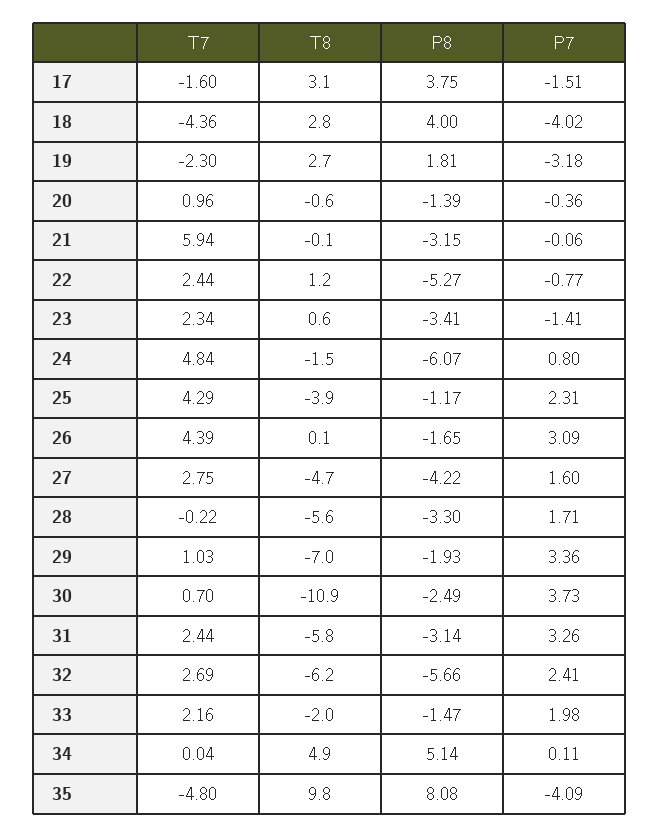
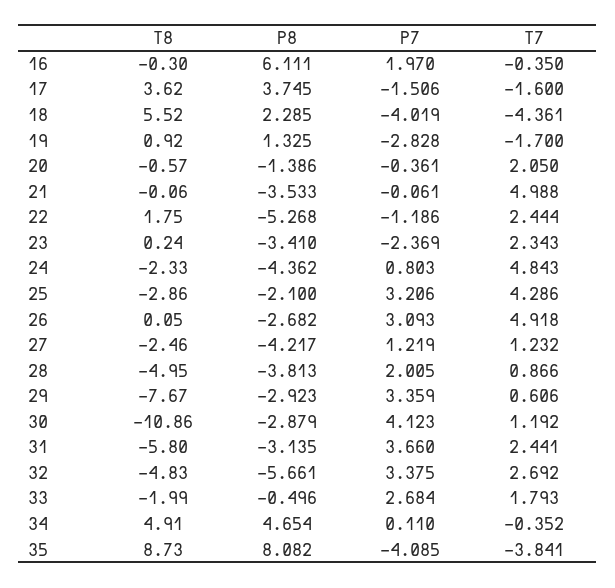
T8, 17: 3.1 -> 3.62
T8, 18: 2.8 -> 5.52
P8, 18: 4 -> 2.285
T7, 19: -2.3 -> -1.7
T8, 19: 2.7 -> 0.92
P8, 19: 1.81 -> 1.325
P7, 19: -3.18 -> -2.828
T7, 20: 0.96 -> 2.05
T7, 21: 5.94 -> 4.988
P8, 21: -3.15 -> -3.533
T8, 22: 1.2 -> 1.75
P7, 22: -0.77 -> -1.186
T8, 23: 0.6 -> 0.24
P7, 23: -1.41 -> -2.369
T8, 24: -1.5 -> -2.33
P8, 24: -6.07 -> -4.362
T8, 25: -3.9 -> -2.86
P8, 25: -1.17 -> -2.1
P7, 25: 2.31 -> 3.206
T7, 26: 4.39 -> 4.918
P8, 26: -1.65 -> -2.682
T7, 27: 2.75 -> 1.232
T8, 27: -4.7 -> -2.46
P7, 27: 1.6 -> 1.219
T7, 28: -0.22 -> 0.866
T8, 28: -5.6 -> -4.95
P8, 28: -3.3 -> -3.813
P7, 28: 1.71 -> 2.005
T7, 29: 1.03 -> 0.606
T8, 29: -7 -> -7.67
P8, 29: -1.93 -> -2.923
T7, 30: 0.7 -> 1.192
P8, 30: -2.49 -> -2.879
P7, 30: 3.73 -> 4.123
P7, 31: 3.26 -> 3.66
T8, 32: -6.2 -> -4.83
P7, 32: 2.41 -> 3.375
T7, 33: 2.16 -> 1.793
P8, 33: -1.47 -> -0.496
P7, 33: 1.98 -> 2.684
T7, 34: 0.04 -> -0.352
P8, 34: 5.14 -> 4.654
T7, 35: -4.8 -> -3.841
T8, 35: 9.8 -> 8.73
T8, 16: none -> -0.3
P8, 16: none -> 6.111
P7, 16: none -> 1.97
T7, 16: none -> -0.35

